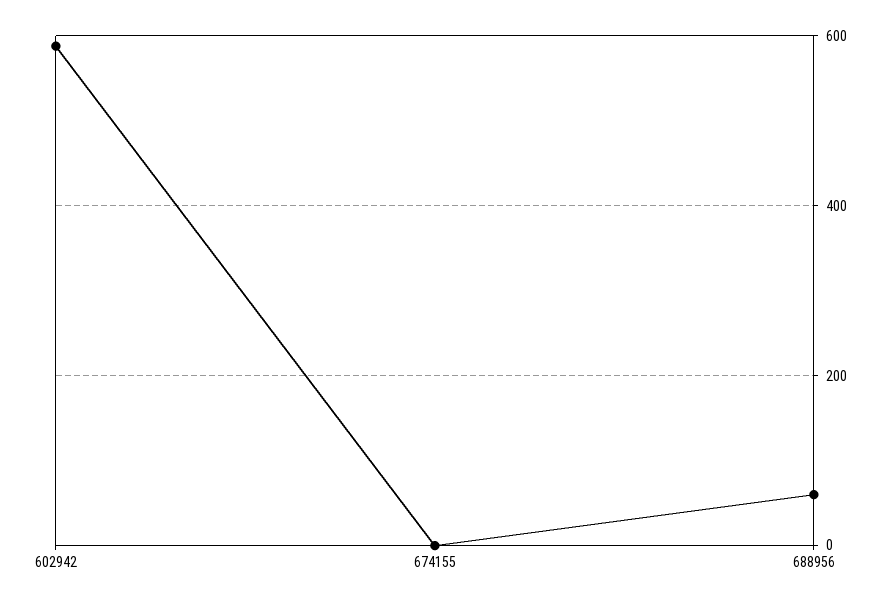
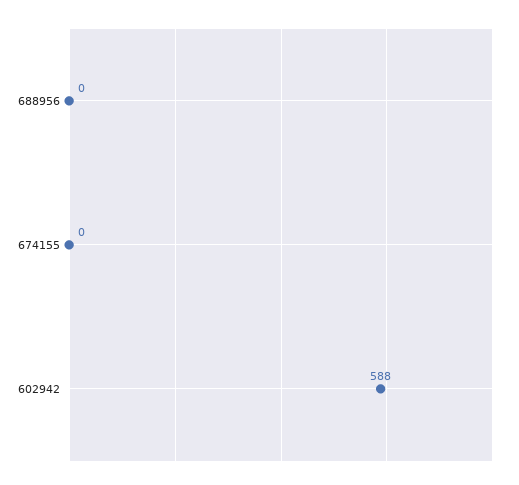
688956: 60 -> 0

